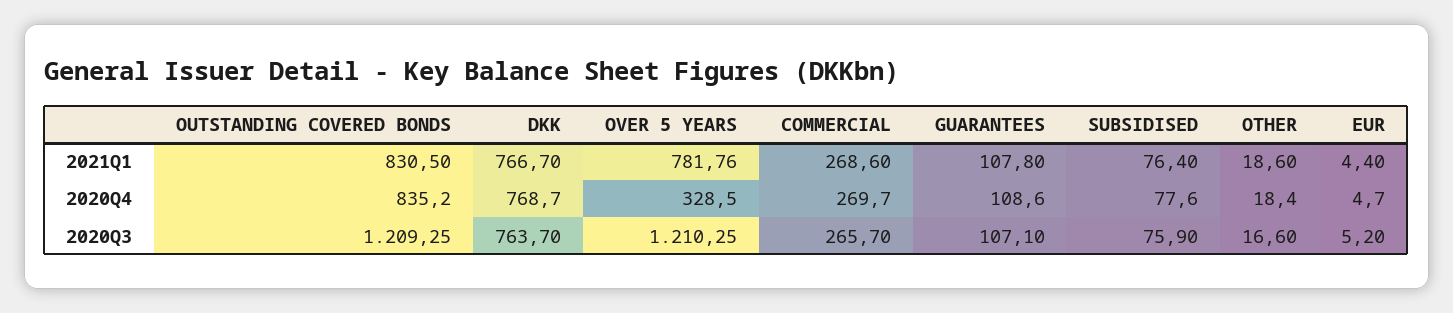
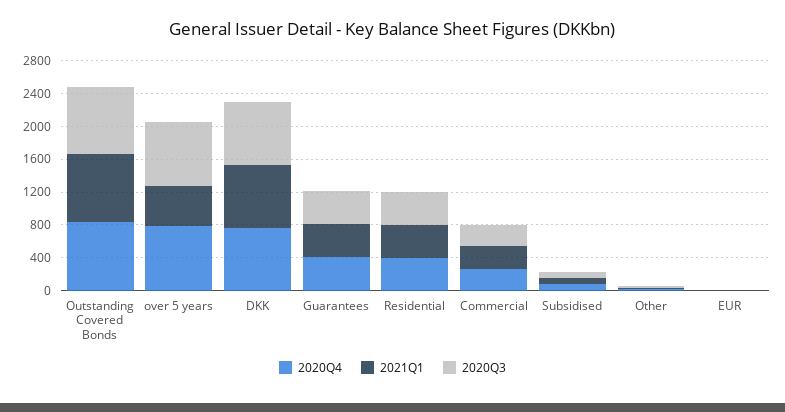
2021Q1, OVER 5 YEARS: 781.76 -> 500
2021Q1, GUARANTEES: 107.8 -> 400
2020Q4, OVER 5 YEARS: 328.5 -> 800
2020Q4, GUARANTEES: 108.6 -> 400
2020Q3, OUTSTANDING COVERED BONDS: 1209.25 -> 800
2020Q3, OVER 5 YEARS: 1210.25 -> 800
2020Q3, GUARANTEES: 107.1 -> 400
2020Q4, Residential: none -> 400
2021Q1, Residential: none -> 400
2020Q3, Residential: none -> 400

